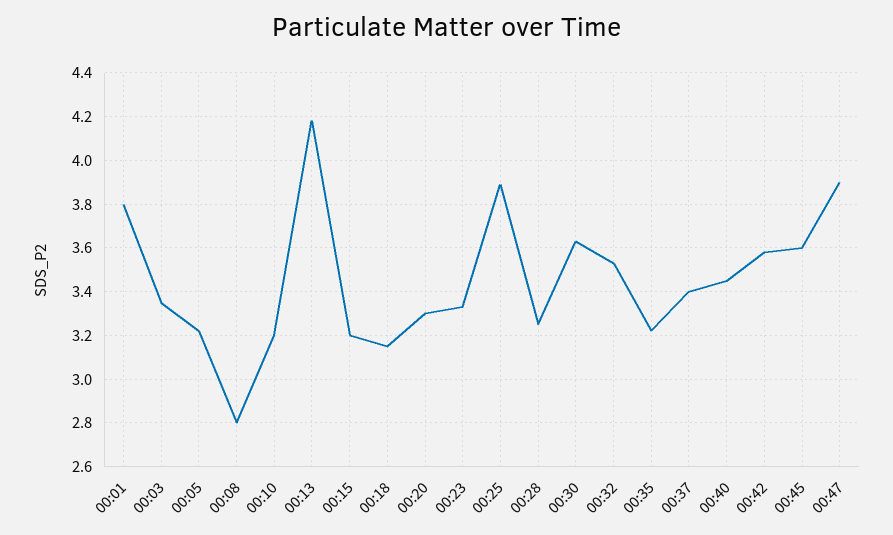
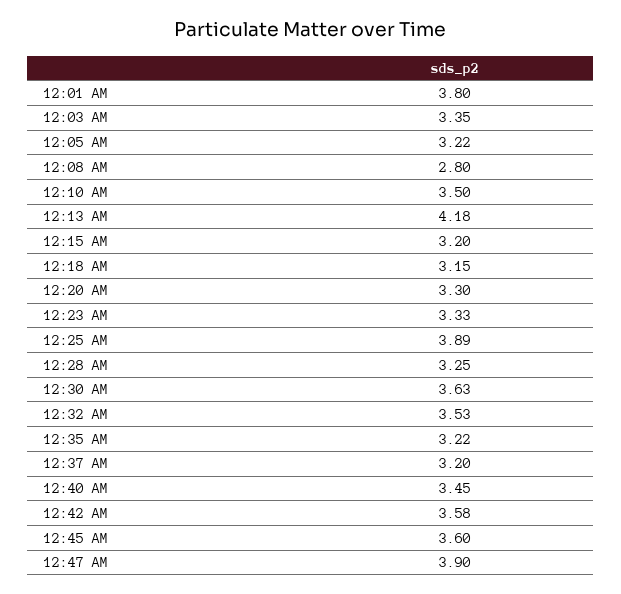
00:10: 3.2 -> 3.5
00:37: 3.4 -> 3.2

